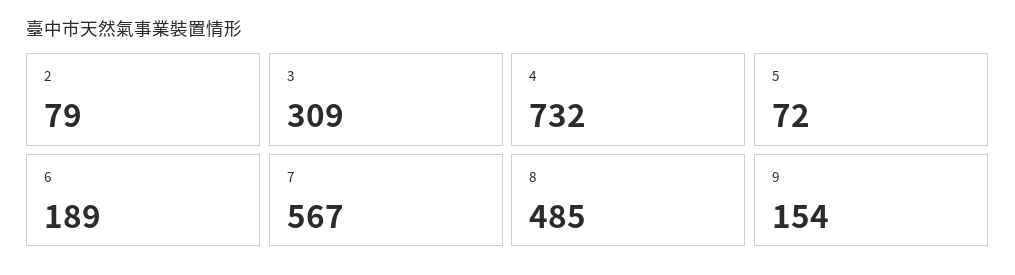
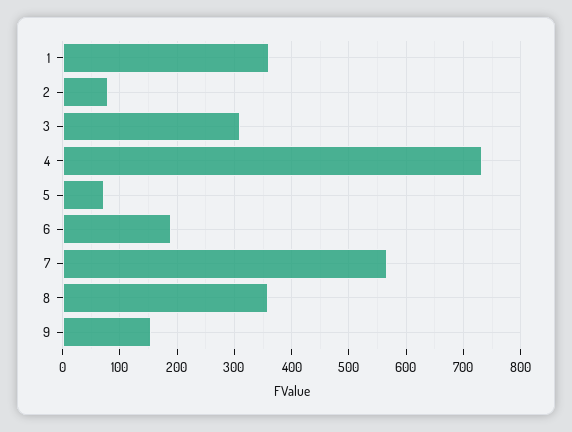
8: 485 -> 360
1: none -> 360

